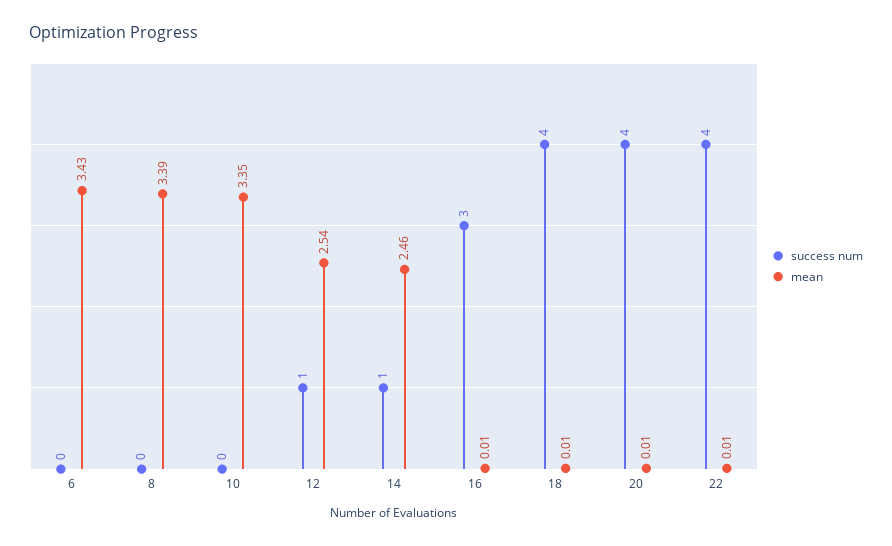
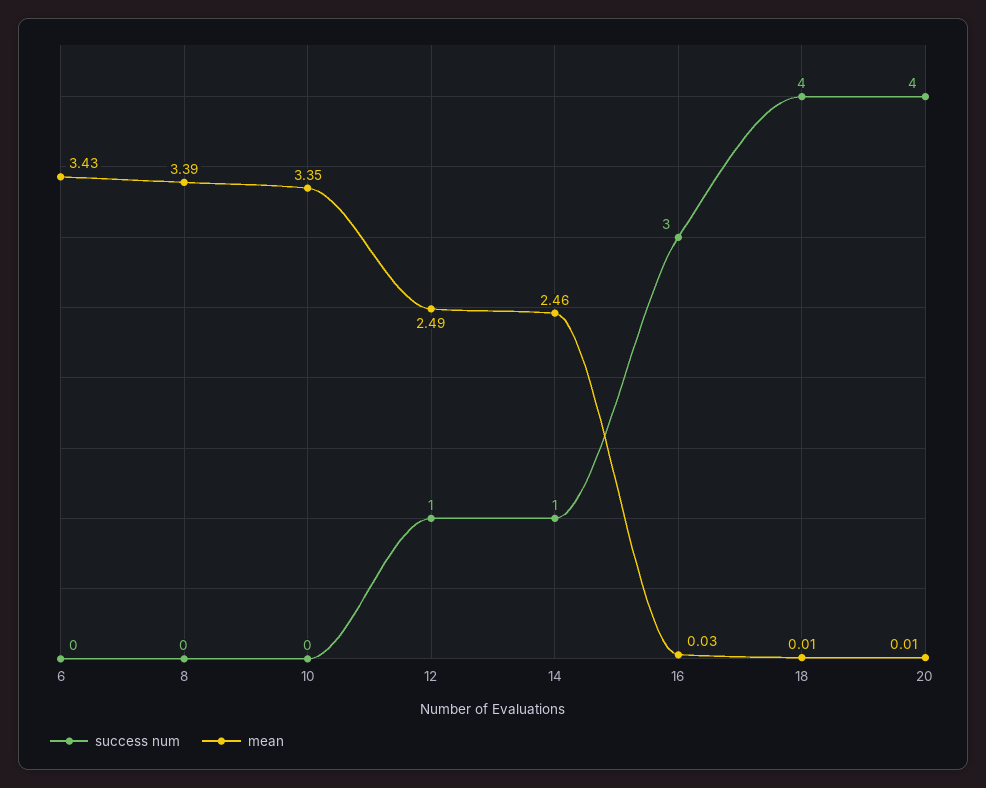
mean, 12: 2.54 -> 2.49
mean, 16: 0.01 -> 0.03
success num, 22: 4 -> none
mean, 22: 0.01 -> none

